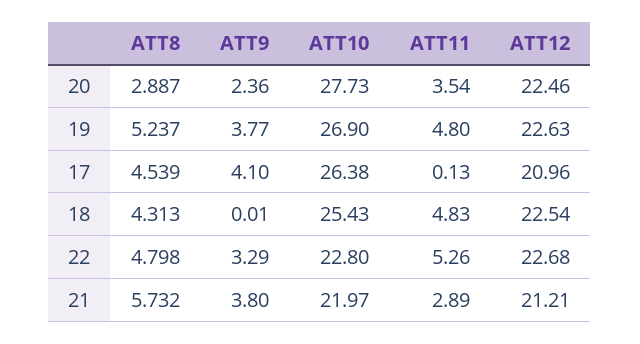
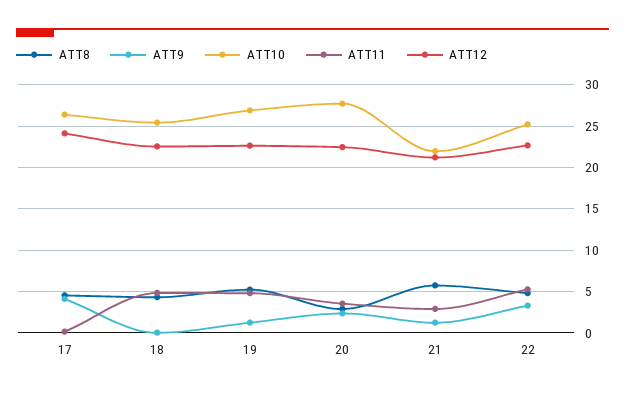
ATT9, 19: 3.77 -> 1
ATT12, 17: 20.96 -> 24
ATT10, 22: 22.8 -> 25
ATT9, 21: 3.8 -> 1

